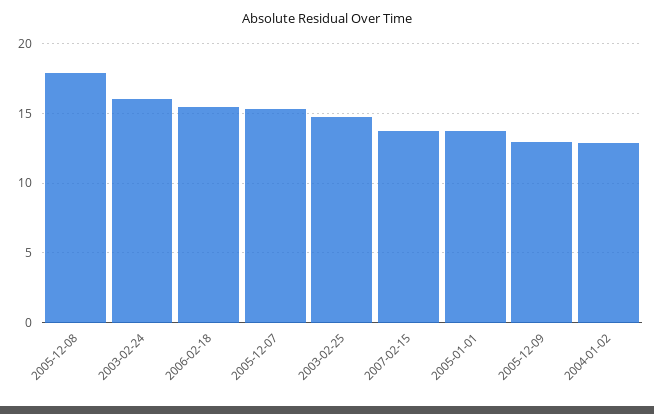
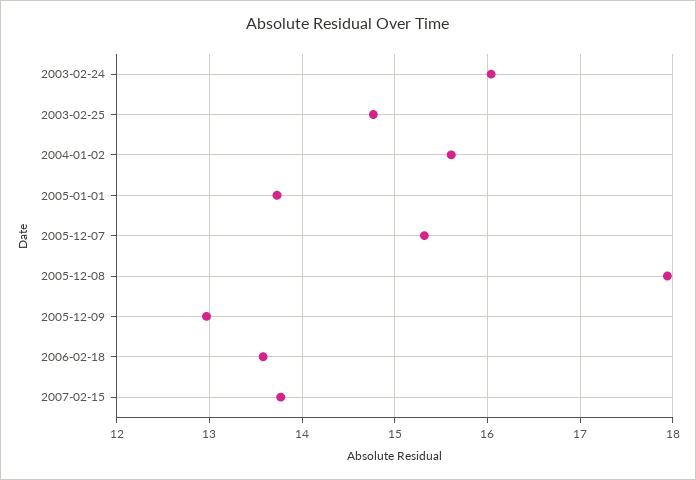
2006-02-18: 15.5 -> 13.6
2004-01-02: 13 -> 15.6

